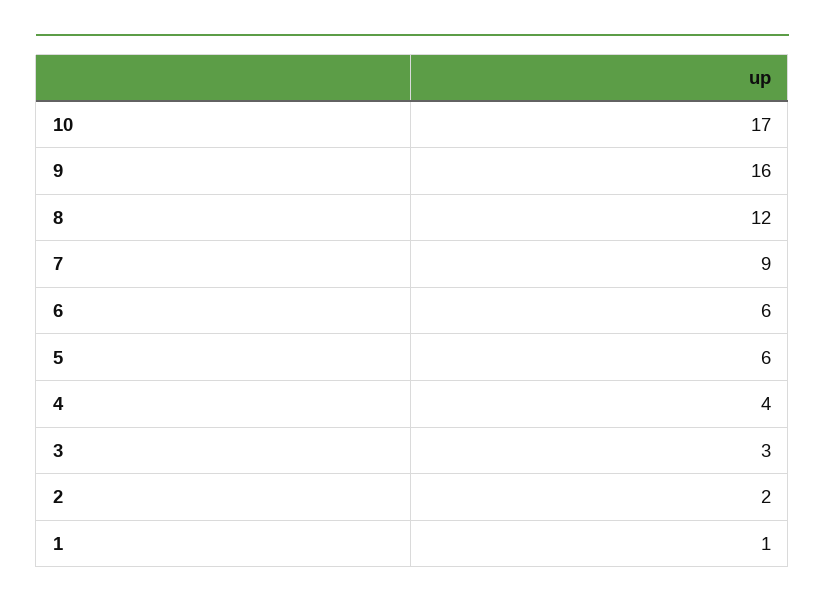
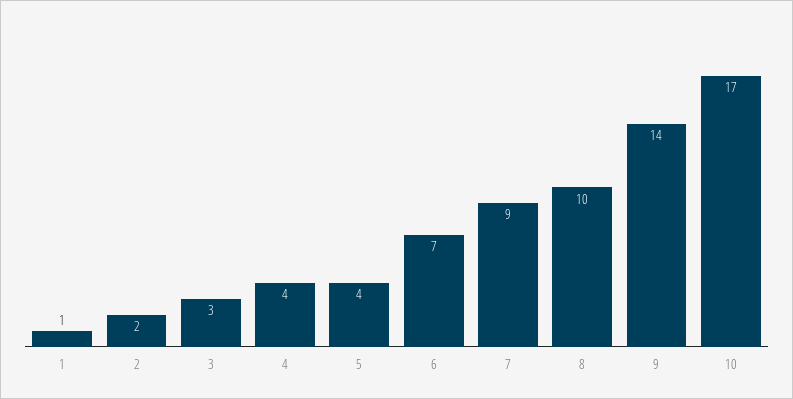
9: 16 -> 14
8: 12 -> 10
6: 6 -> 7
5: 6 -> 4

